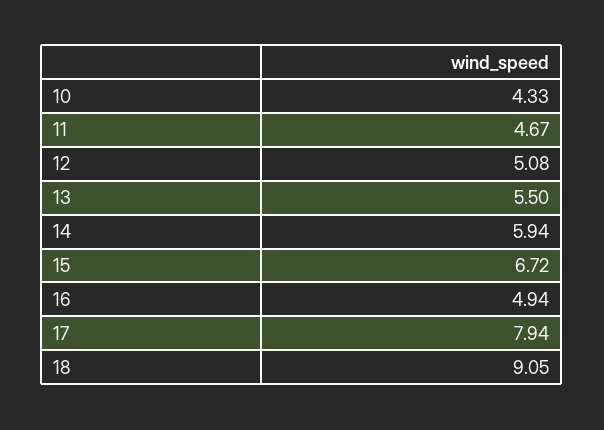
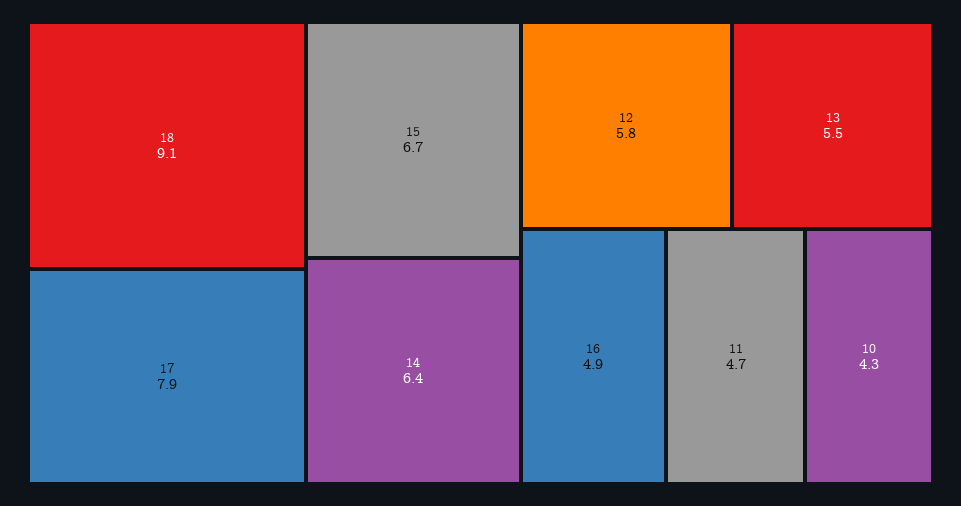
12: 5.08 -> 5.8
14: 5.94 -> 6.4

